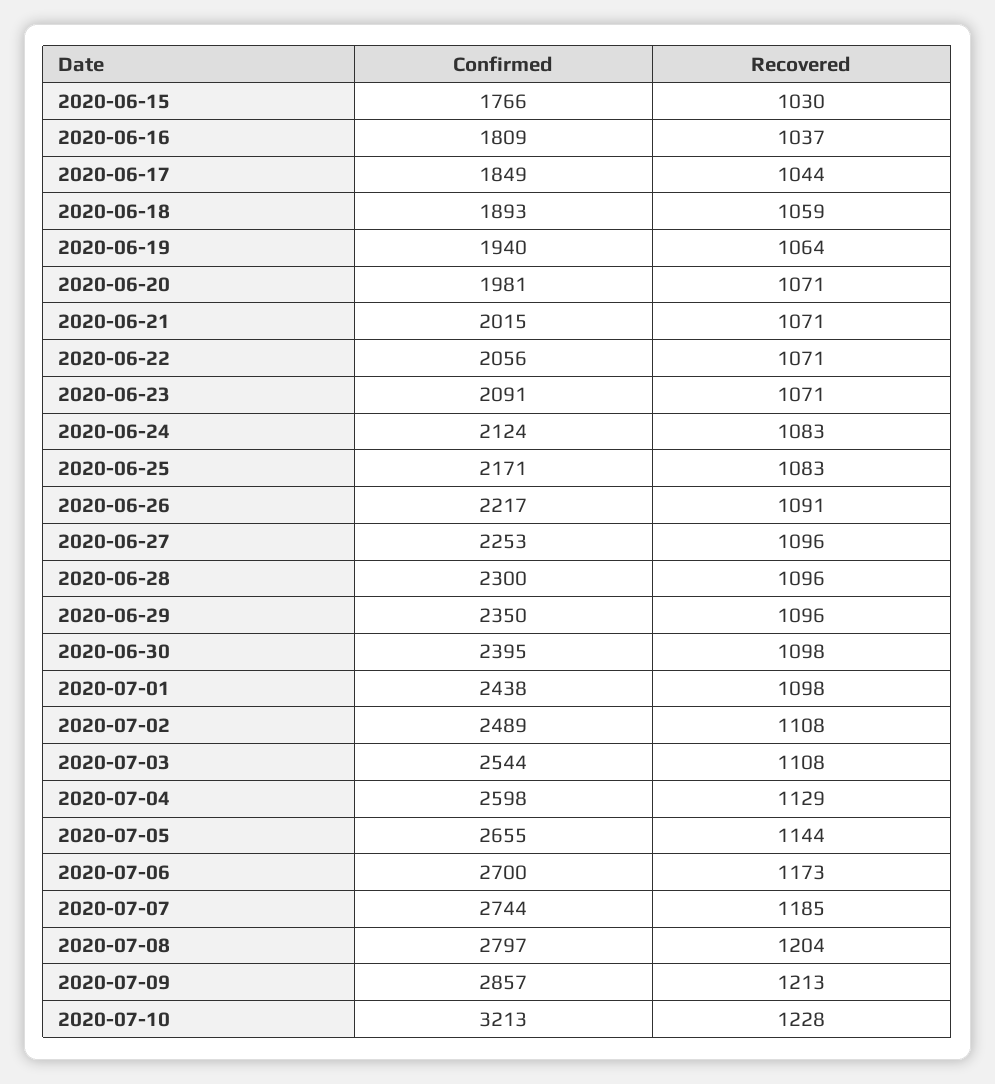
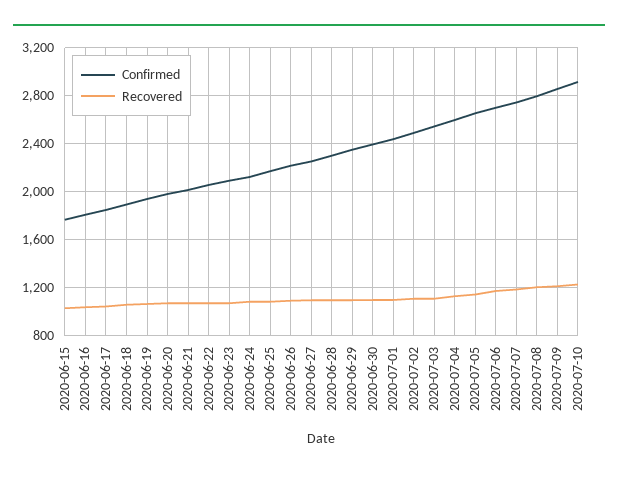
Confirmed, 2020-07-10: 3213 -> 2900

